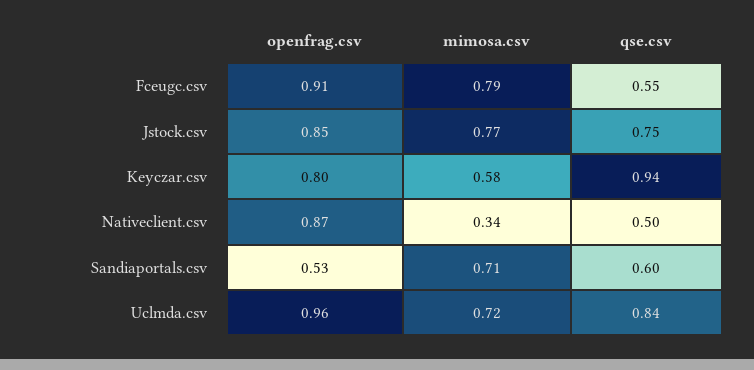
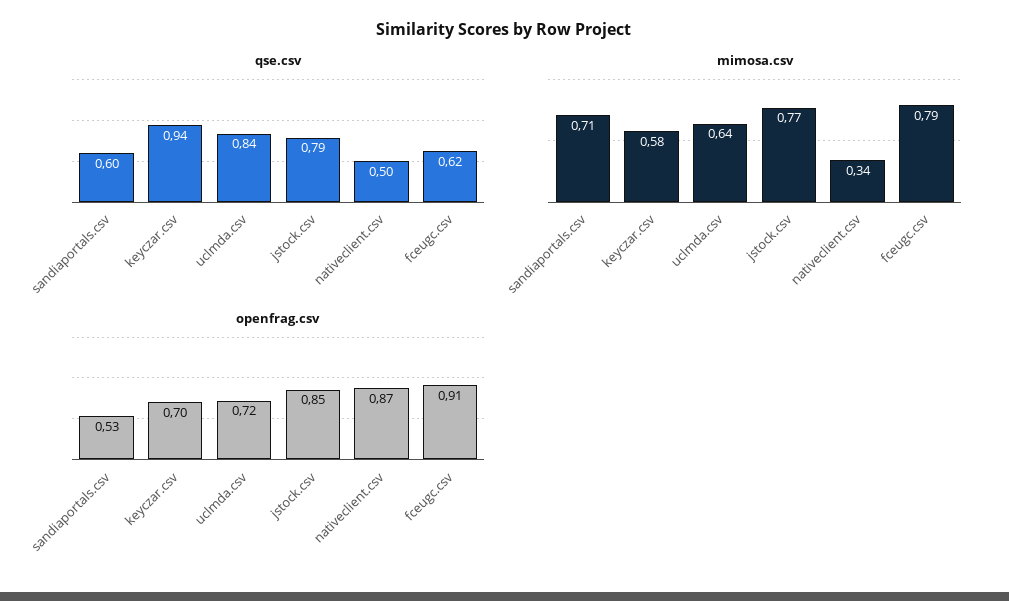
qse.csv, Fceugc.csv: 0.55 -> 0.62
qse.csv, Jstock.csv: 0.75 -> 0.79
openfrag.csv, Keyczar.csv: 0.8 -> 0.7
openfrag.csv, Uclmda.csv: 0.96 -> 0.72
mimosa.csv, Uclmda.csv: 0.72 -> 0.64

